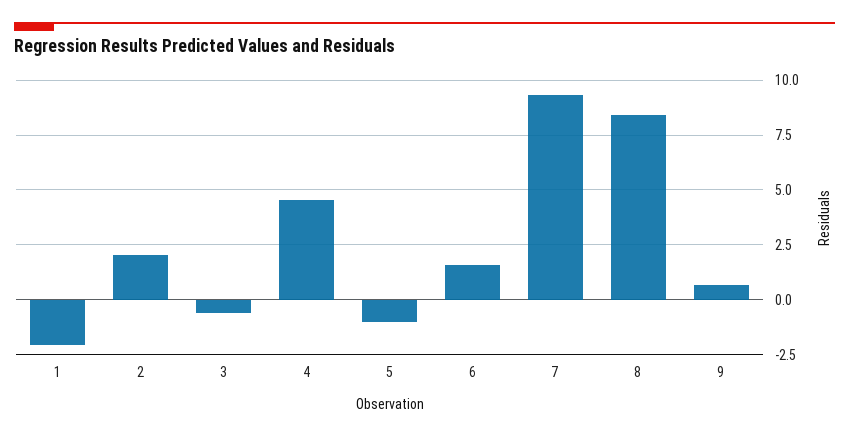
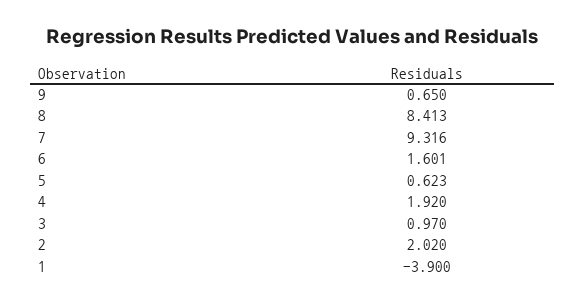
1: -2 -> -3.9
3: -0.5 -> 0.97
4: 4.5 -> 1.92
5: -1 -> 0.623

